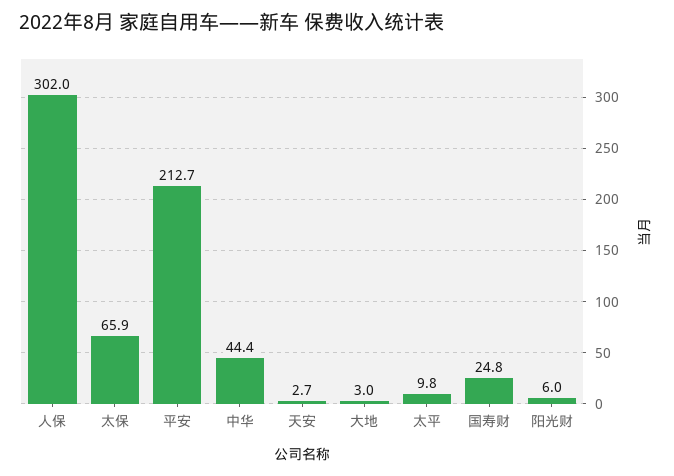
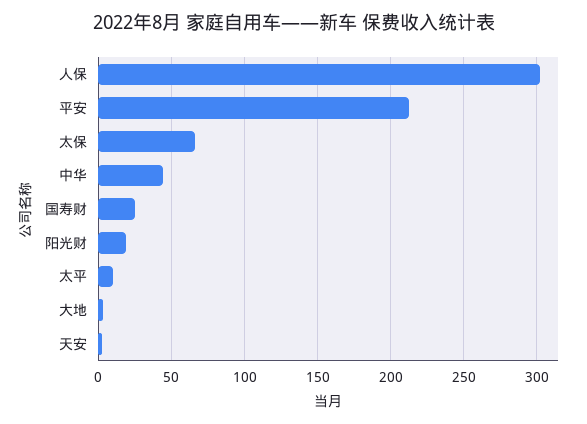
阳光财: 6 -> 20

